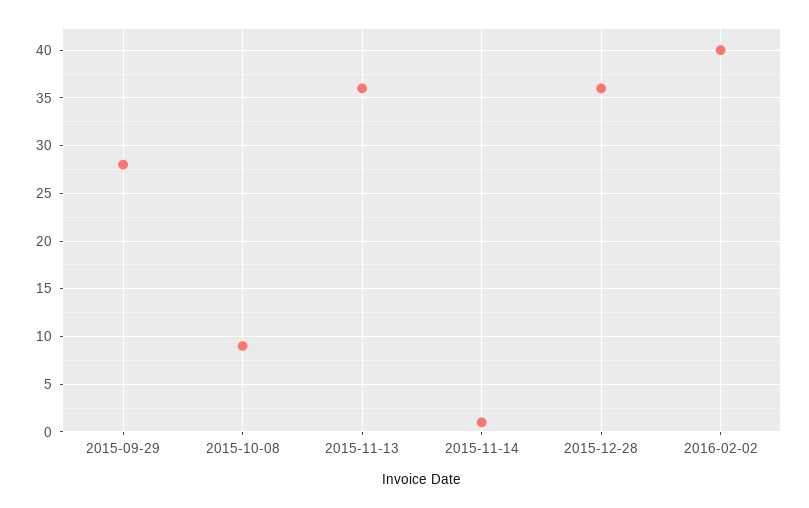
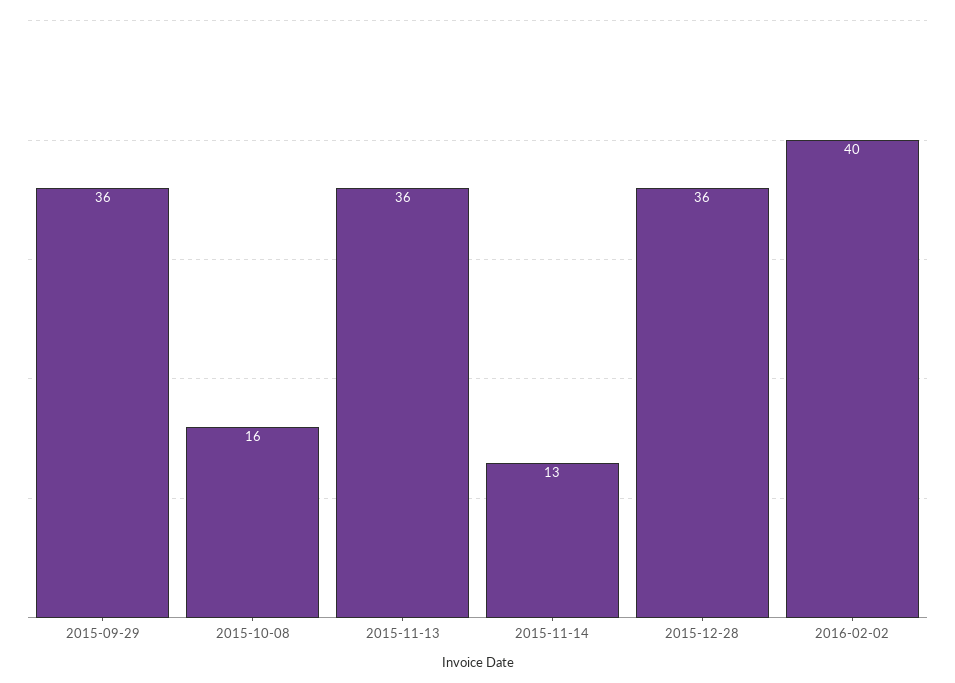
2015-09-29: 28 -> 36
2015-10-08: 9 -> 16
2015-11-14: 1 -> 13

